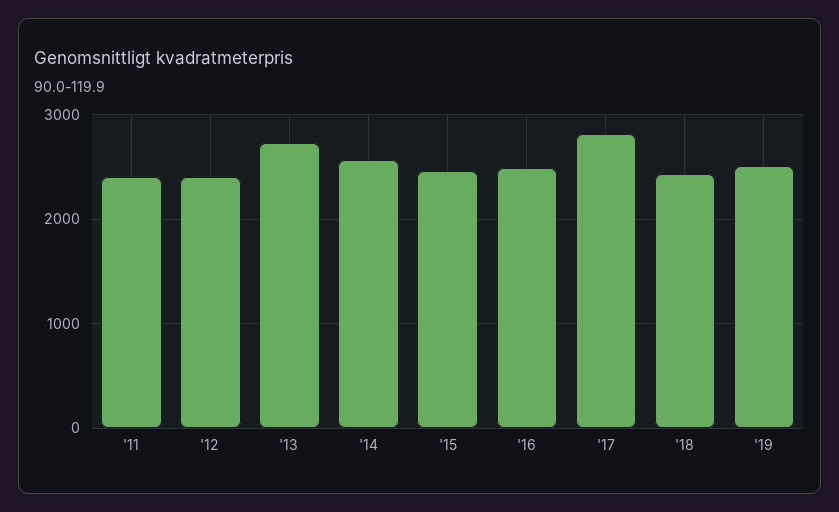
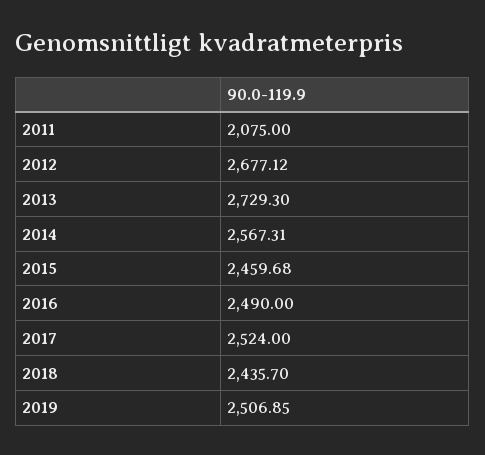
'11: 2400 -> 2075
'12: 2400 -> 2677.12
'17: 2800 -> 2524

